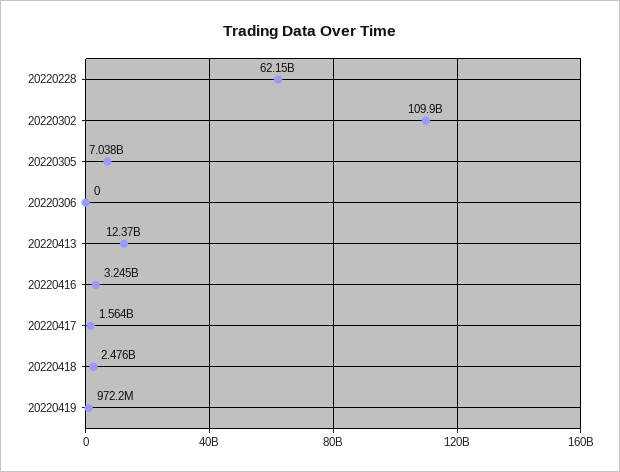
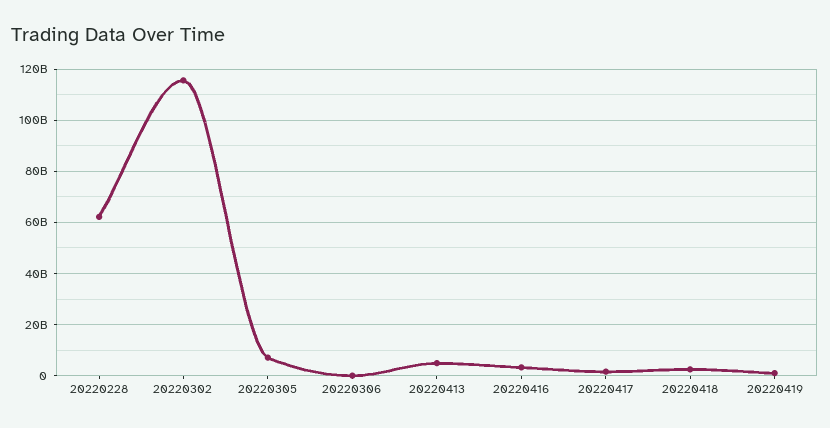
20220302: 109900000000 -> 115000000000
20220413: 12370000000 -> 5000000000

